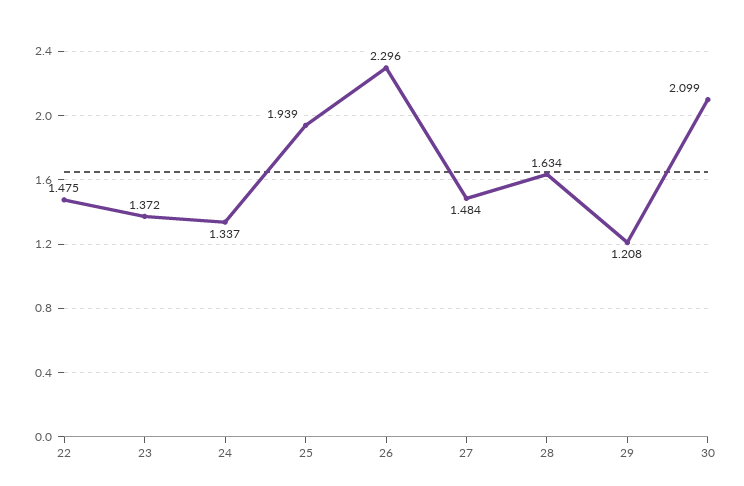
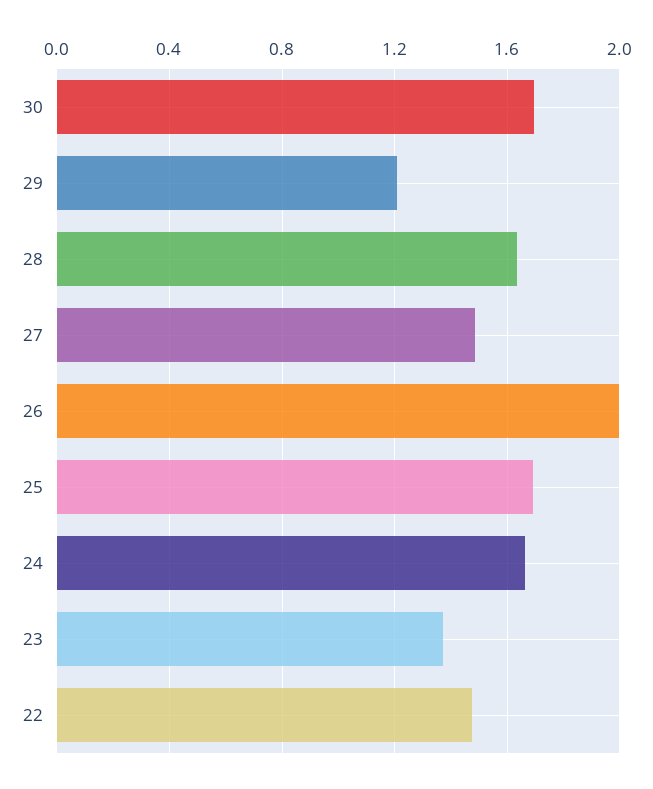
24: 1.337 -> 1.65
25: 1.939 -> 1.7
26: 2.296 -> 2
30: 2.099 -> 1.7

